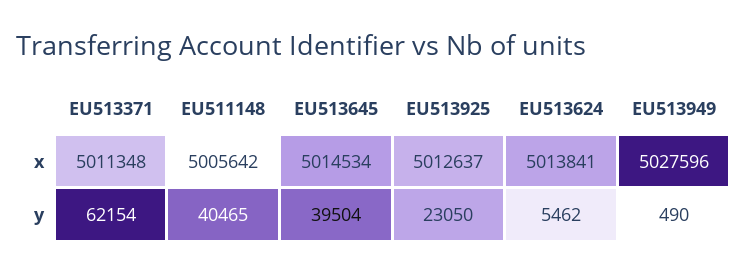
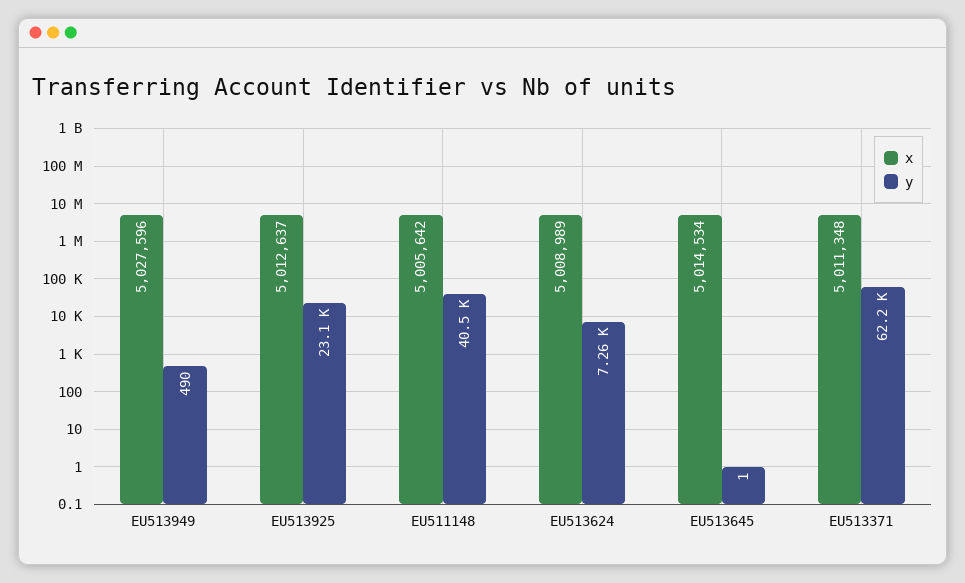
x, EU513624: 5013841 -> 5008989
y, EU513645: 39504 -> 1
y, EU513624: 5462 -> 7260

